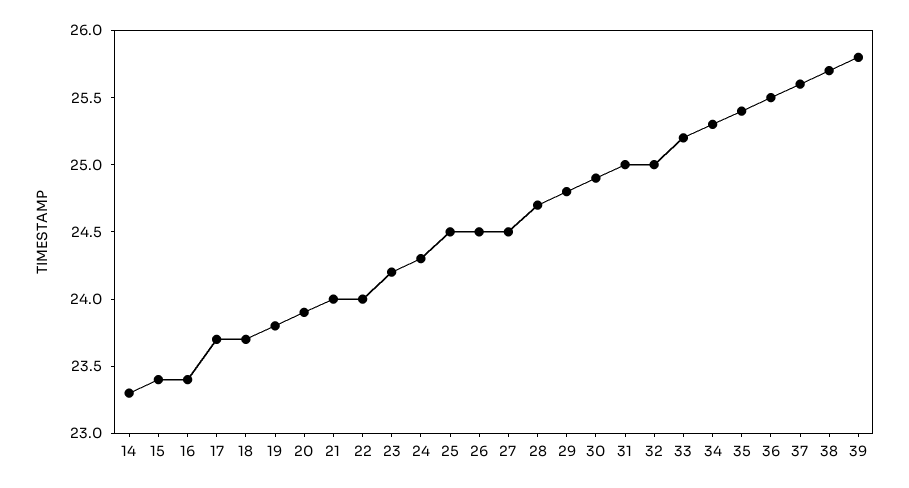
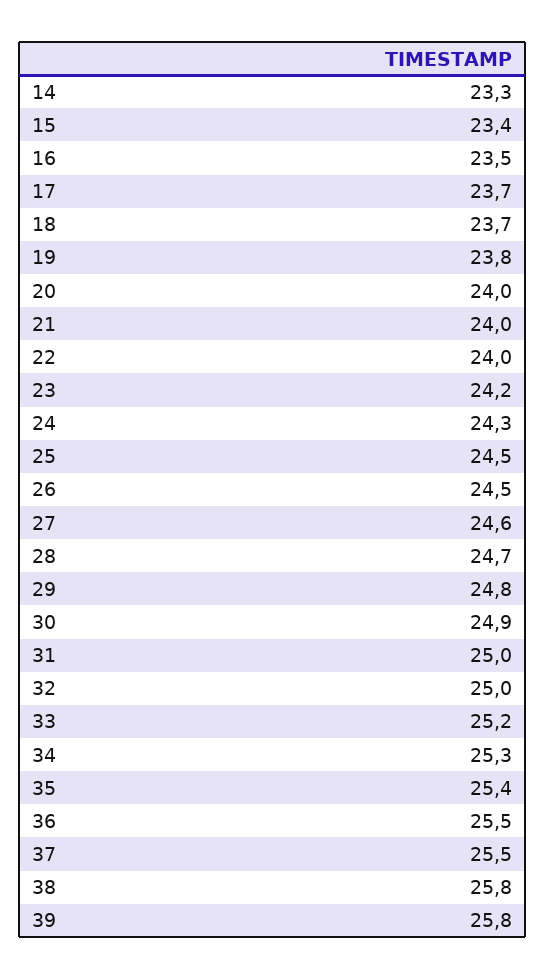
16: 23.4 -> 23.5
20: 23.9 -> 24
27: 24.5 -> 24.6
37: 25.6 -> 25.5
38: 25.7 -> 25.8

